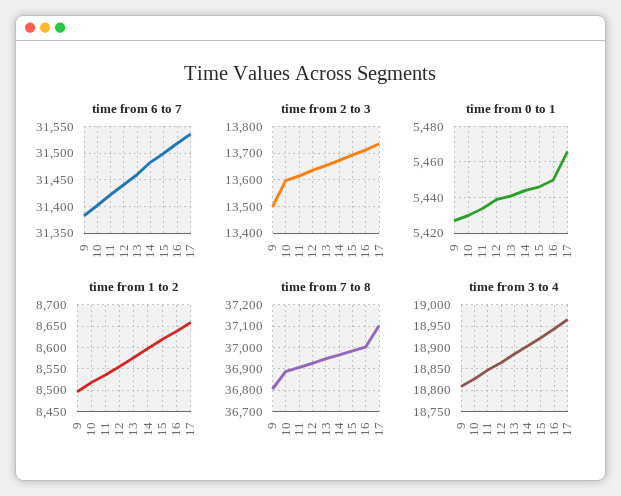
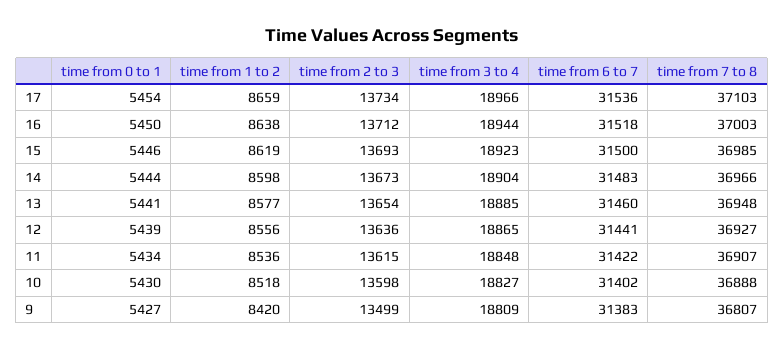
time from 0 to 1, 17: 5465 -> 5454
time from 1 to 2, 9: 8500 -> 8420

